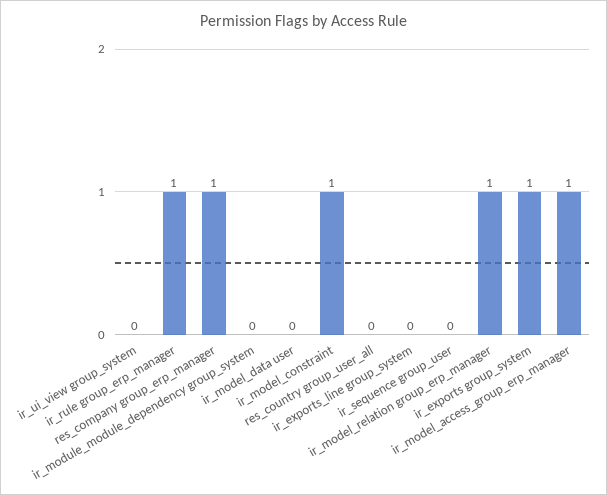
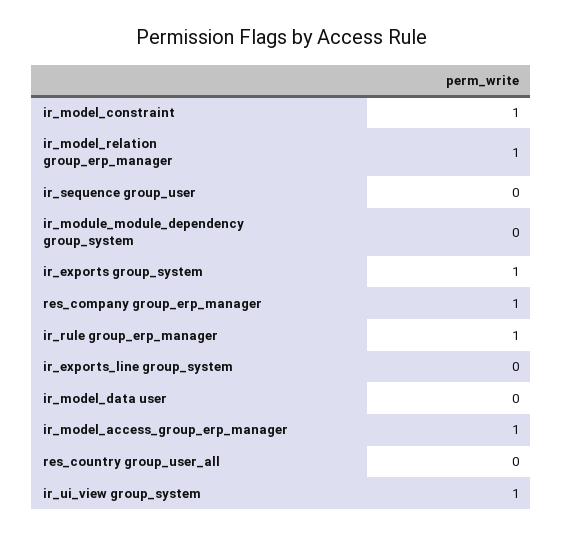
ir_ui_view group_system: 0 -> 1

